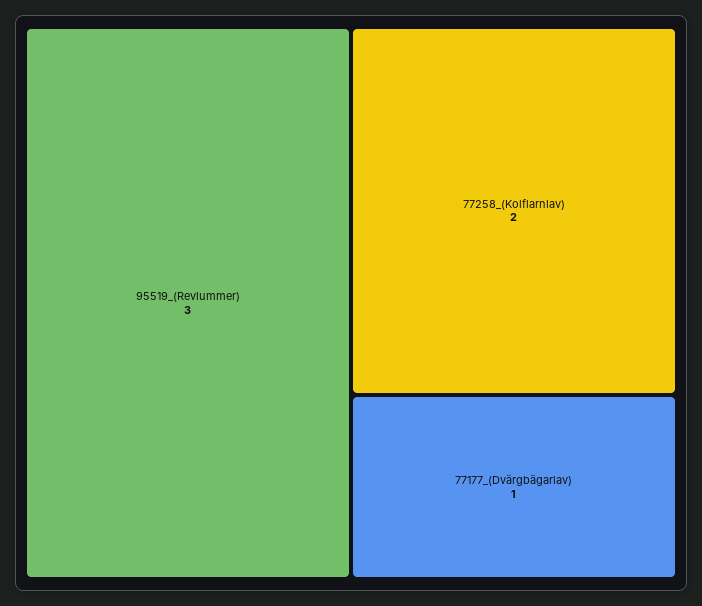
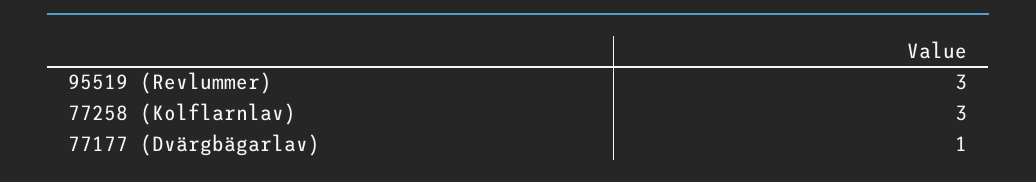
77258_(Kolflarnlav): 2 -> 3

